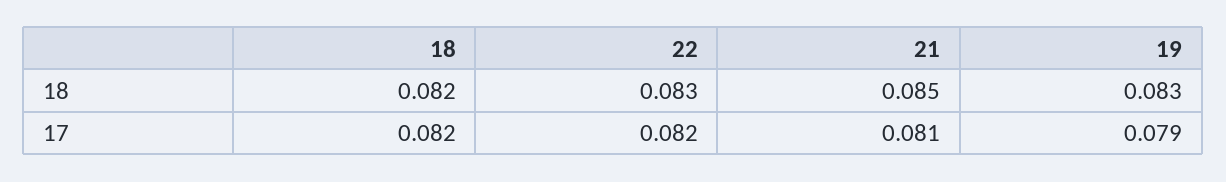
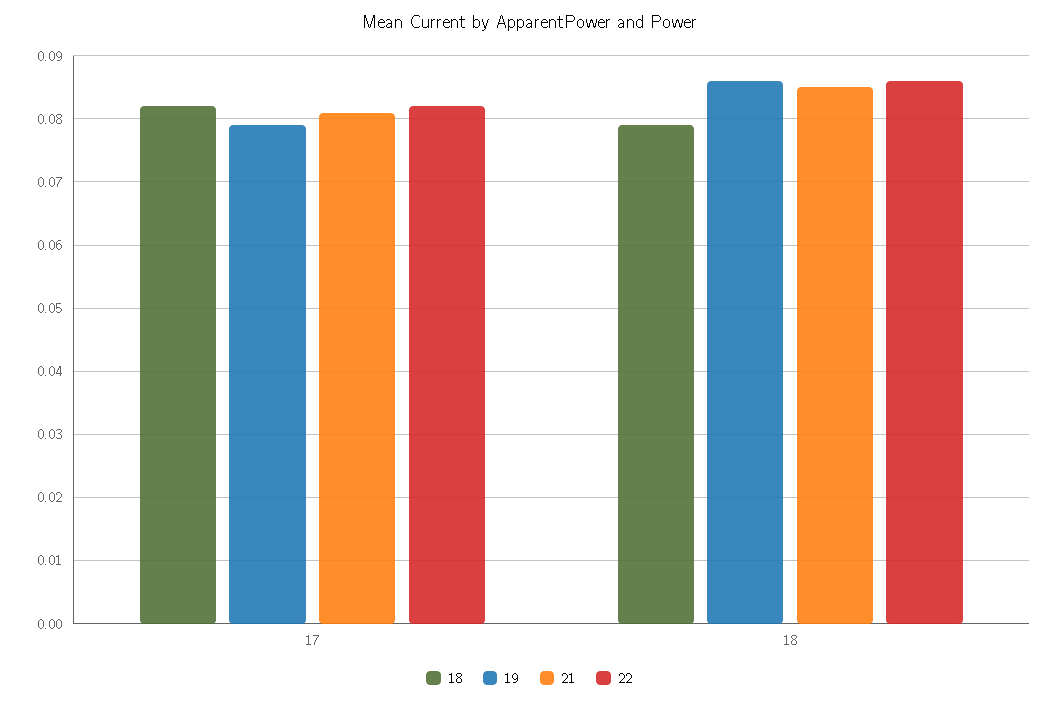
18, 18: 0.082 -> 0.079
22, 18: 0.083 -> 0.086
19, 18: 0.083 -> 0.086

